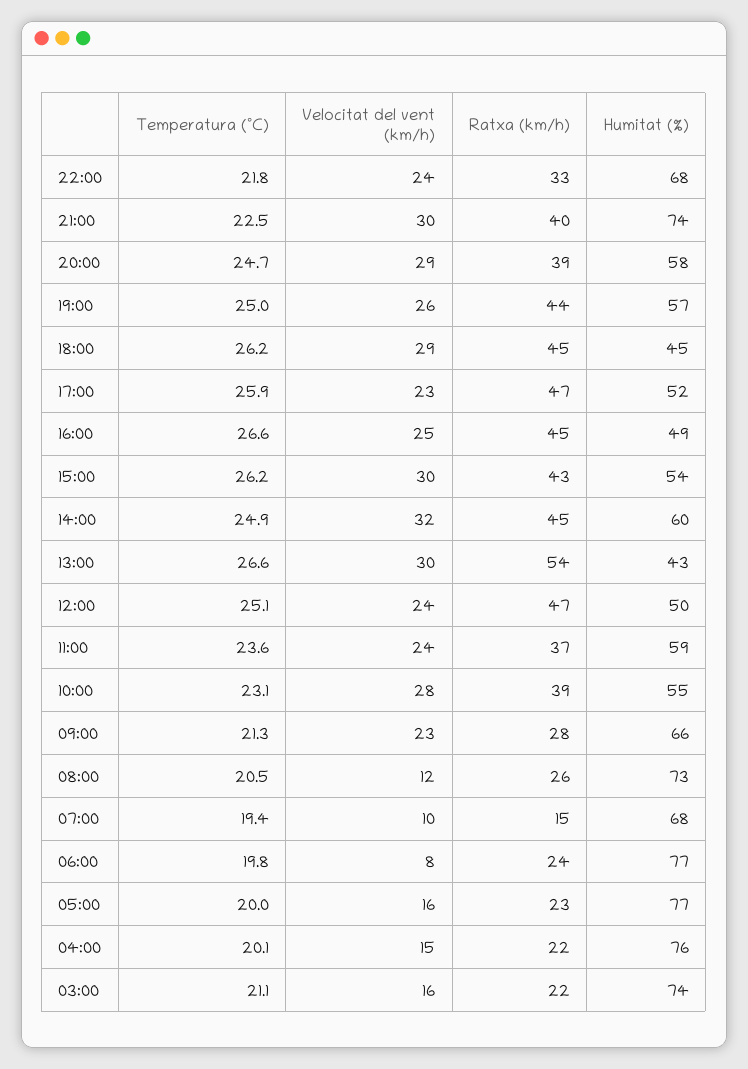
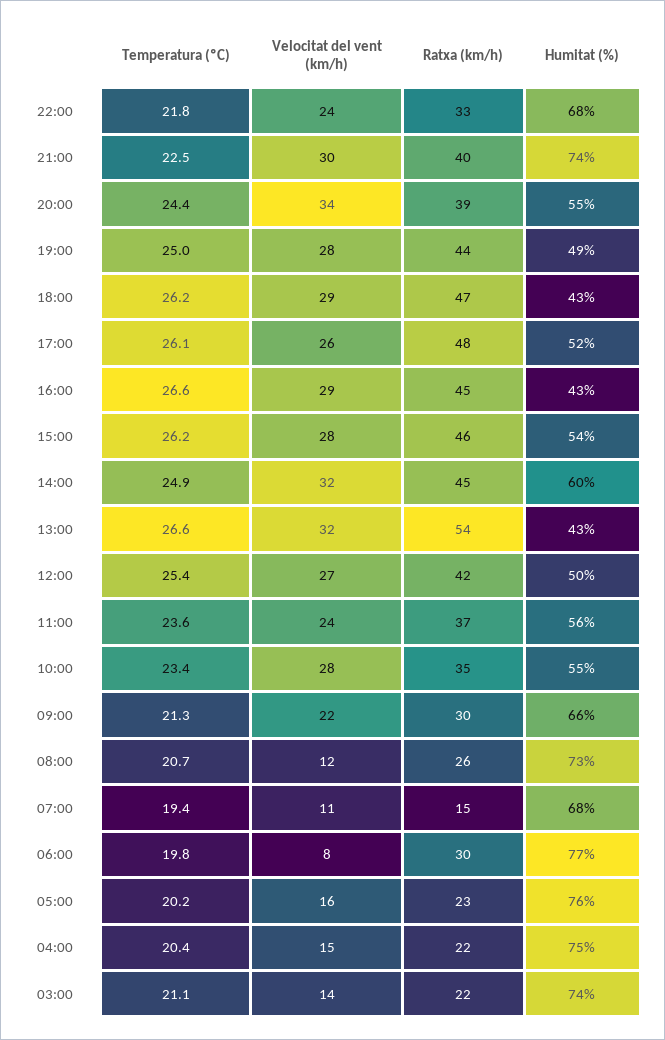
Temperatura (ºC), 20:00: 24.7 -> 24.4
Velocitat del vent (km/h), 20:00: 29 -> 34
Humitat (%), 20:00: 58 -> 55
Velocitat del vent (km/h), 19:00: 26 -> 28
Humitat (%), 19:00: 57 -> 49
Ratxa (km/h), 18:00: 45 -> 47
Humitat (%), 18:00: 45 -> 43
Temperatura (ºC), 17:00: 25.9 -> 26.1
Velocitat del vent (km/h), 17:00: 23 -> 26
Ratxa (km/h), 17:00: 47 -> 48
Velocitat del vent (km/h), 16:00: 25 -> 29
Humitat (%), 16:00: 49 -> 43
Velocitat del vent (km/h), 15:00: 30 -> 28
Ratxa (km/h), 15:00: 43 -> 46
Velocitat del vent (km/h), 13:00: 30 -> 32
Temperatura (ºC), 12:00: 25.1 -> 25.4
Velocitat del vent (km/h), 12:00: 24 -> 27
Ratxa (km/h), 12:00: 47 -> 42
Humitat (%), 11:00: 59 -> 56
Temperatura (ºC), 10:00: 23.1 -> 23.4
Ratxa (km/h), 10:00: 39 -> 35
Velocitat del vent (km/h), 09:00: 23 -> 22
Ratxa (km/h), 09:00: 28 -> 30
Temperatura (ºC), 08:00: 20.5 -> 20.7
Velocitat del vent (km/h), 07:00: 10 -> 11
Ratxa (km/h), 06:00: 24 -> 30
Temperatura (ºC), 05:00: 20 -> 20.2
Humitat (%), 05:00: 77 -> 76
Temperatura (ºC), 04:00: 20.1 -> 20.4
Humitat (%), 04:00: 76 -> 75
Velocitat del vent (km/h), 03:00: 16 -> 14

